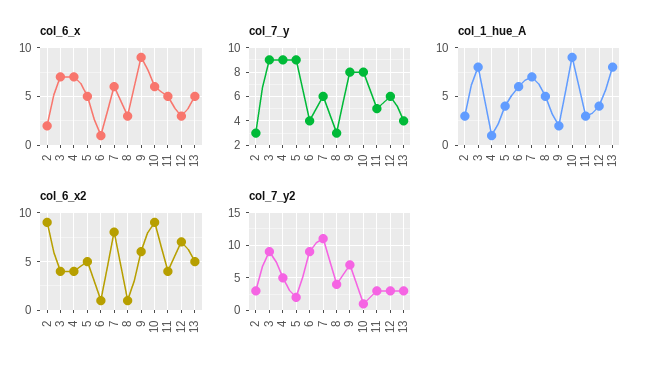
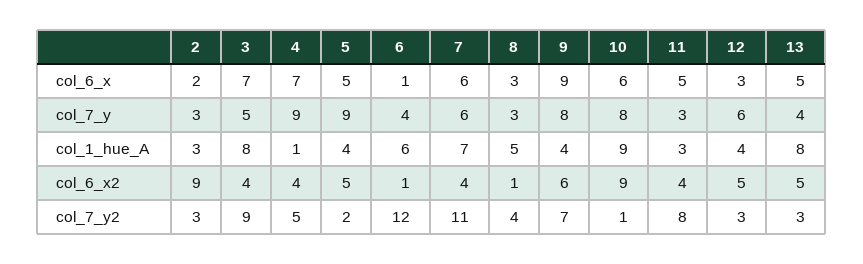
col_7_y, 3: 9 -> 5
col_7_y, 11: 5 -> 3
col_1_hue_A, 9: 2 -> 4
col_6_x2, 7: 8 -> 4
col_6_x2, 12: 7 -> 5
col_7_y2, 6: 9 -> 12
col_7_y2, 11: 3 -> 8

